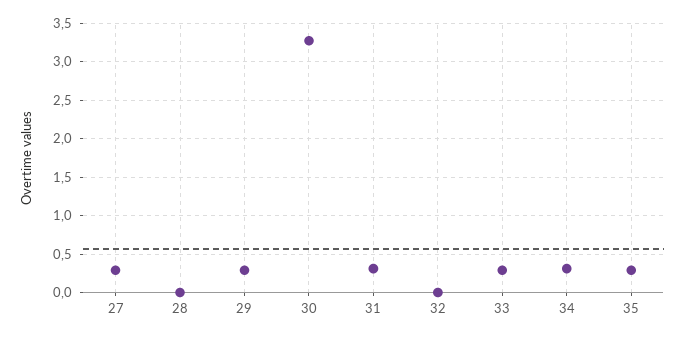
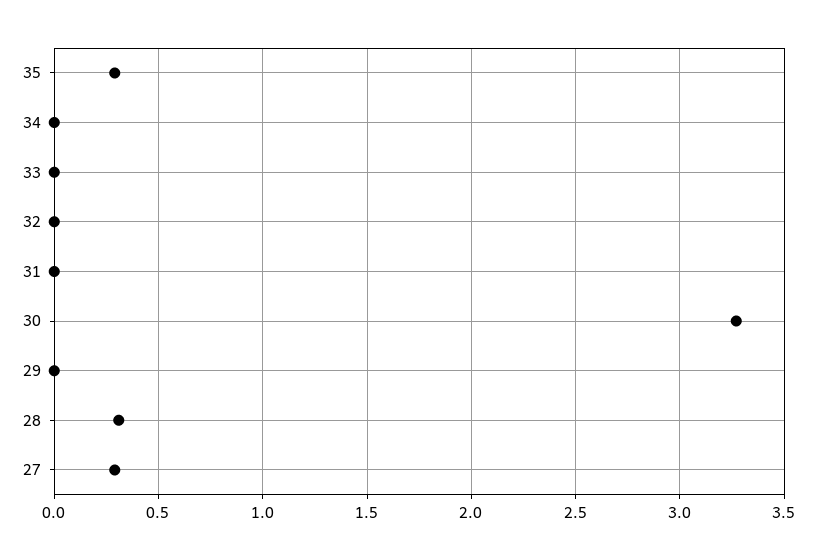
28: 0 -> 0.3
29: 0.3 -> 0
31: 0.3 -> 0
33: 0.3 -> 0
34: 0.3 -> 0

